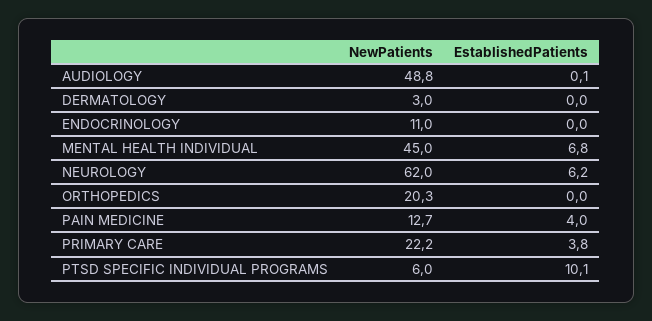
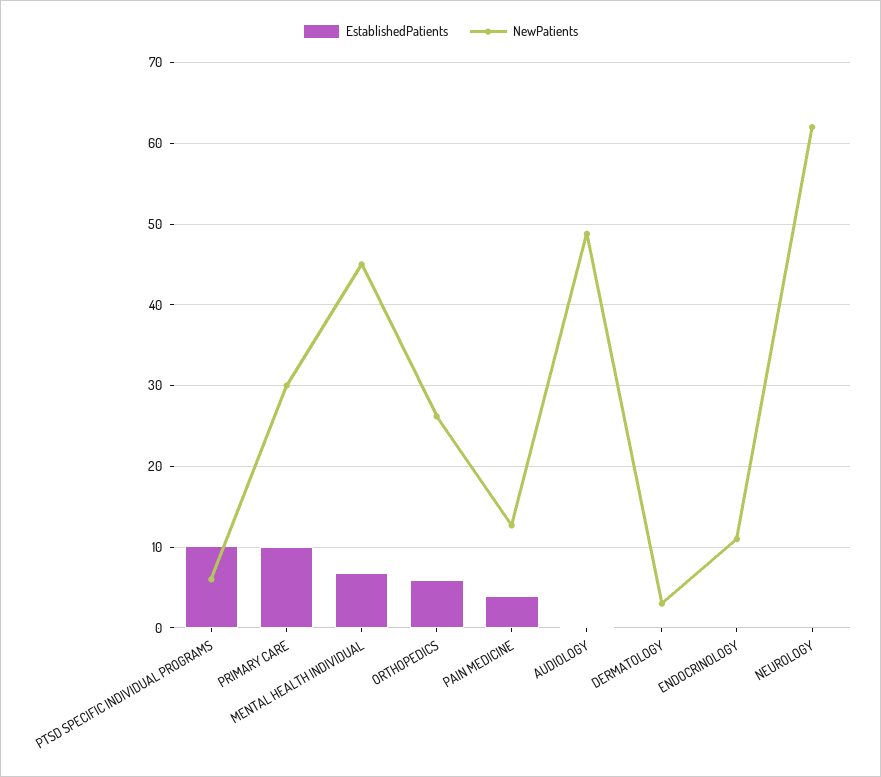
EstablishedPatients, NEUROLOGY: 6.2 -> 0
NewPatients, ORTHOPEDICS: 20.3 -> 26
EstablishedPatients, ORTHOPEDICS: 0 -> 6
NewPatients, PRIMARY CARE: 22.2 -> 30
EstablishedPatients, PRIMARY CARE: 3.8 -> 10

